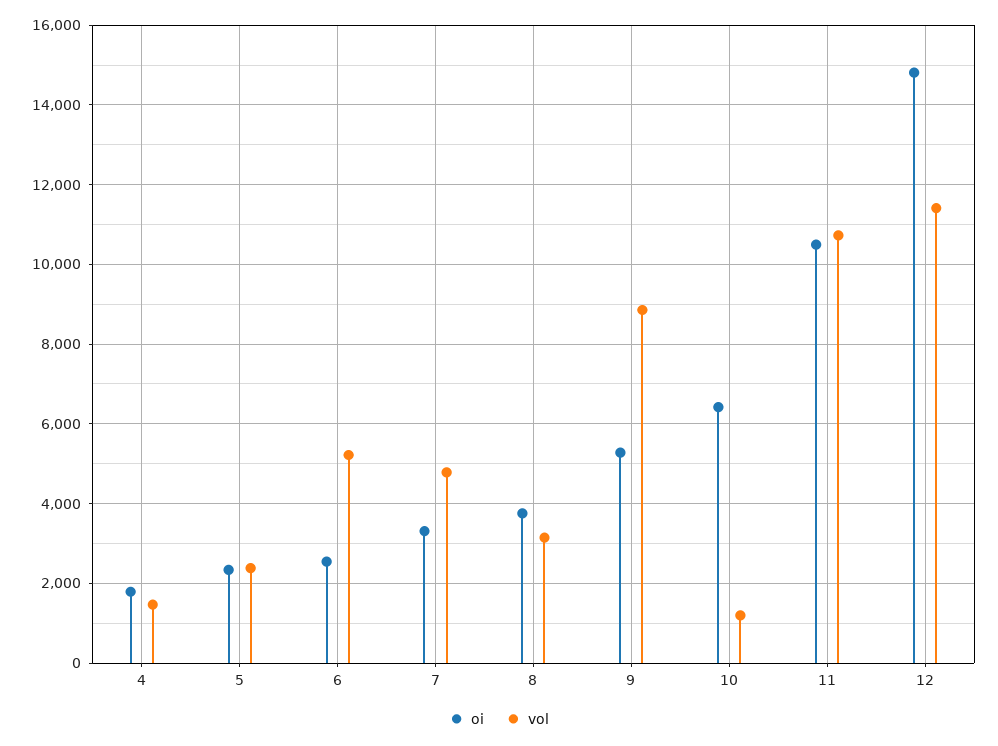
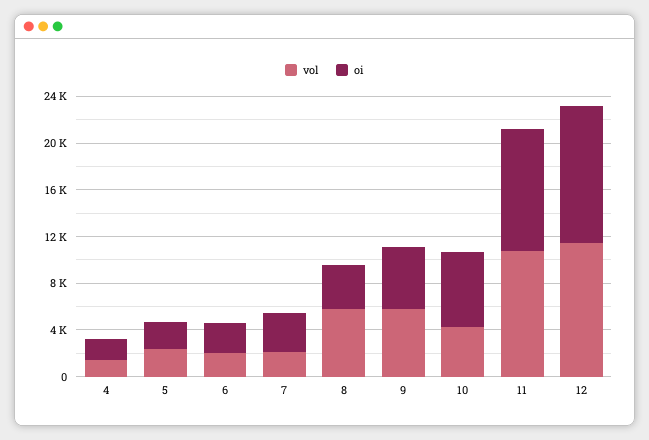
vol, 6: 5200 -> 2000
vol, 7: 4800 -> 2000
vol, 8: 3200 -> 6000
vol, 9: 8800 -> 6000
vol, 10: 1200 -> 4000
oi, 12: 14800 -> 12000

